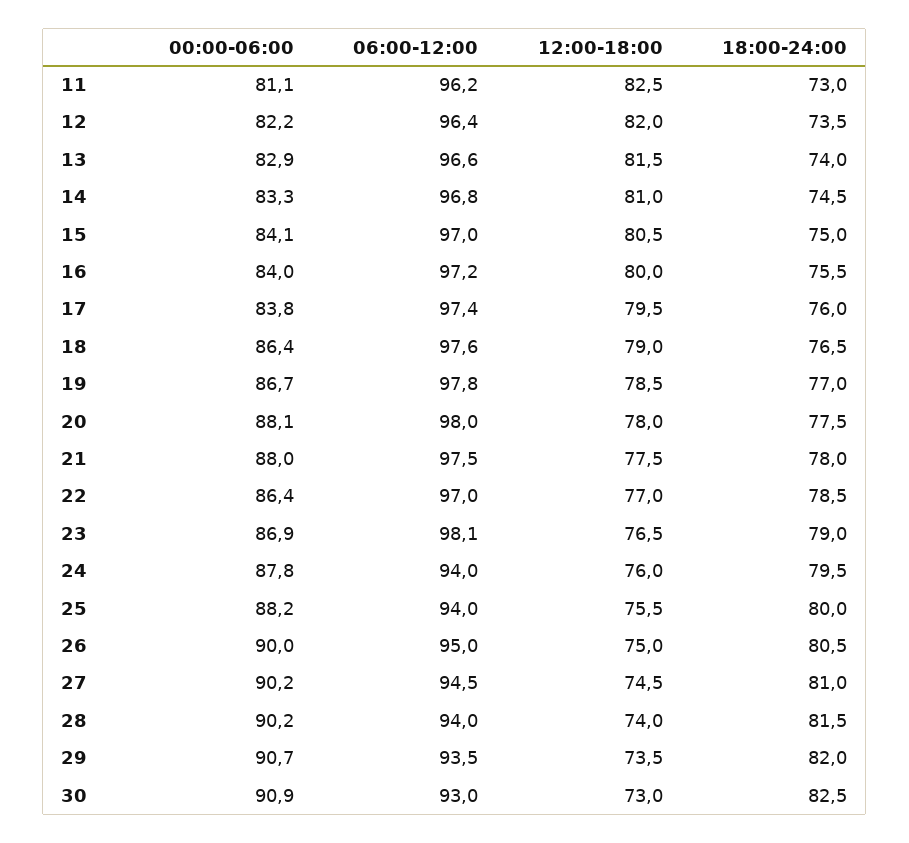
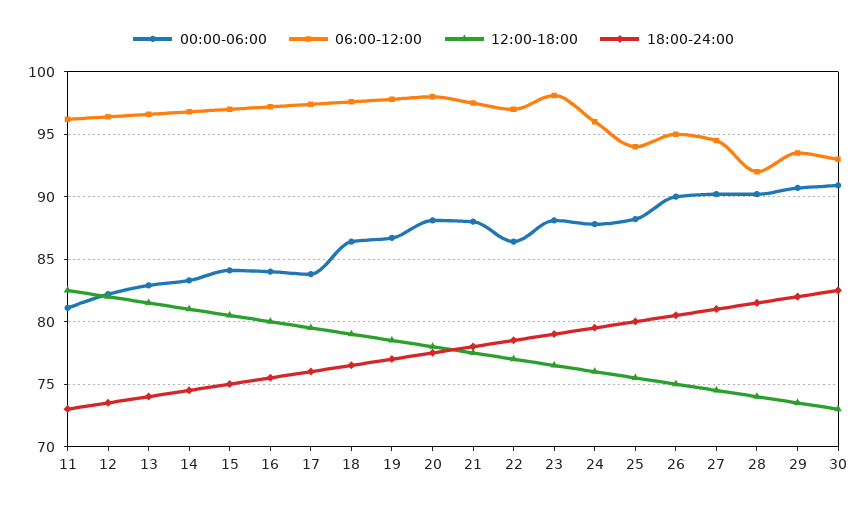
00:00-06:00, 23: 86.9 -> 88
06:00-12:00, 24: 94 -> 96
06:00-12:00, 28: 94 -> 92

